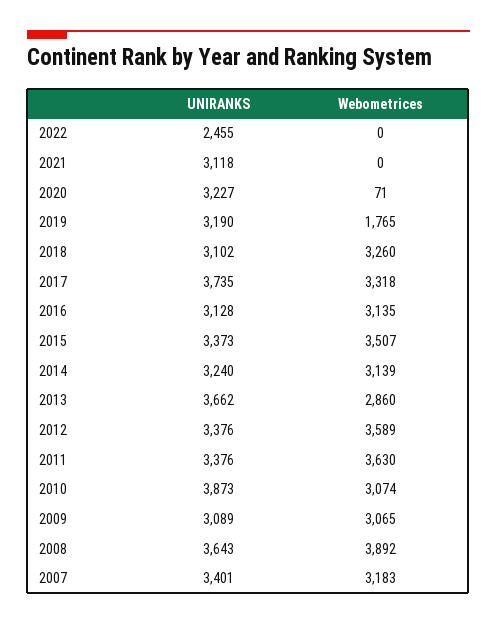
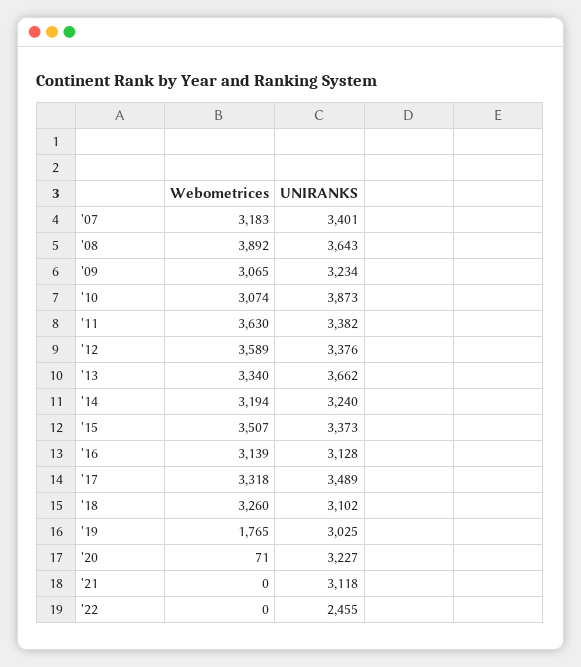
UNIRANKS, 2019: 3190 -> 3025
UNIRANKS, 2017: 3735 -> 3489
Webometrices, 2016: 3135 -> 3139
Webometrices, 2014: 3139 -> 3194
Webometrices, 2013: 2860 -> 3340
UNIRANKS, 2011: 3376 -> 3382
UNIRANKS, 2009: 3089 -> 3234

